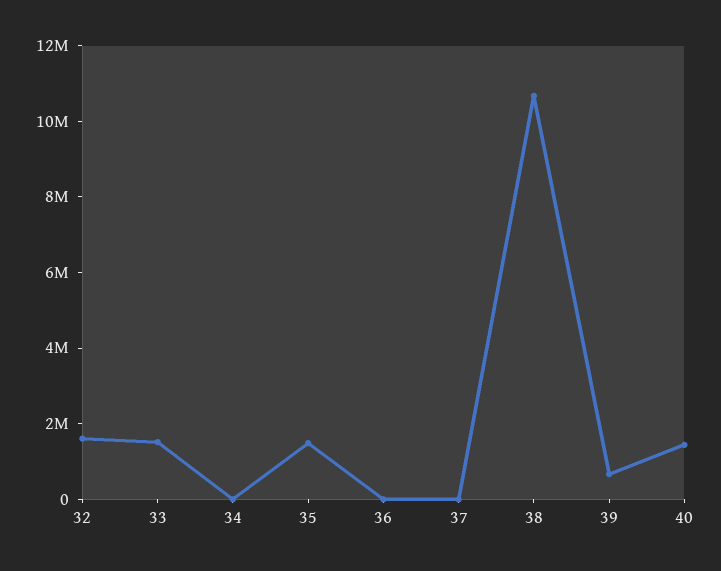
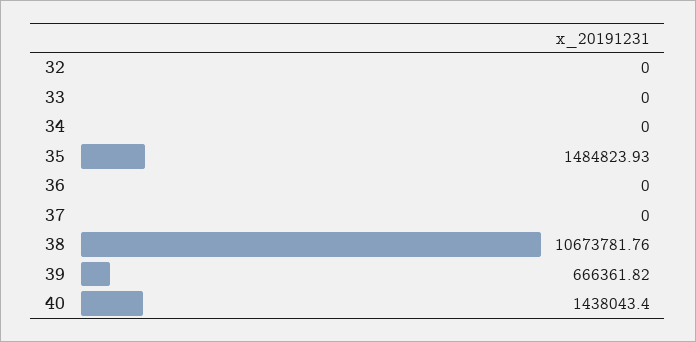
32: 1500000 -> 0
33: 1500000 -> 0

